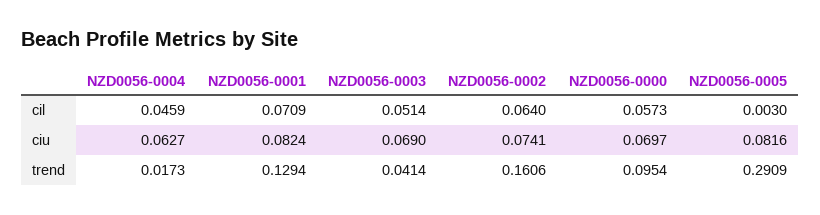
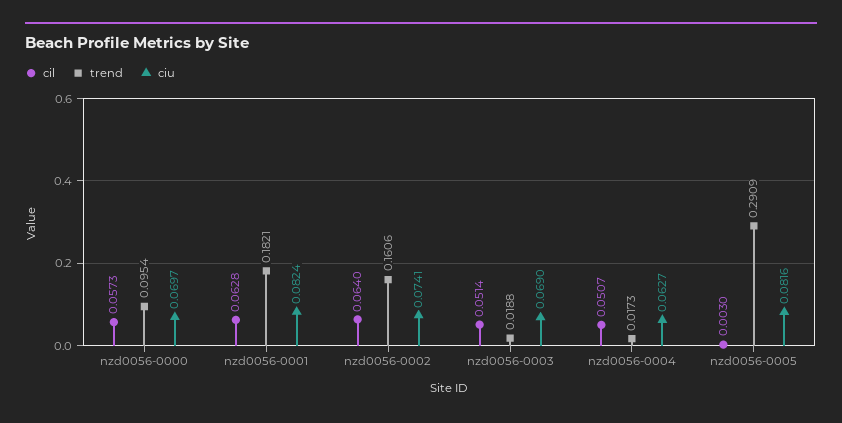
cil, NZD0056-0004: 0.0459 -> 0.0507
cil, NZD0056-0001: 0.0709 -> 0.0628
trend, NZD0056-0001: 0.1294 -> 0.1821
trend, NZD0056-0003: 0.0414 -> 0.0188

